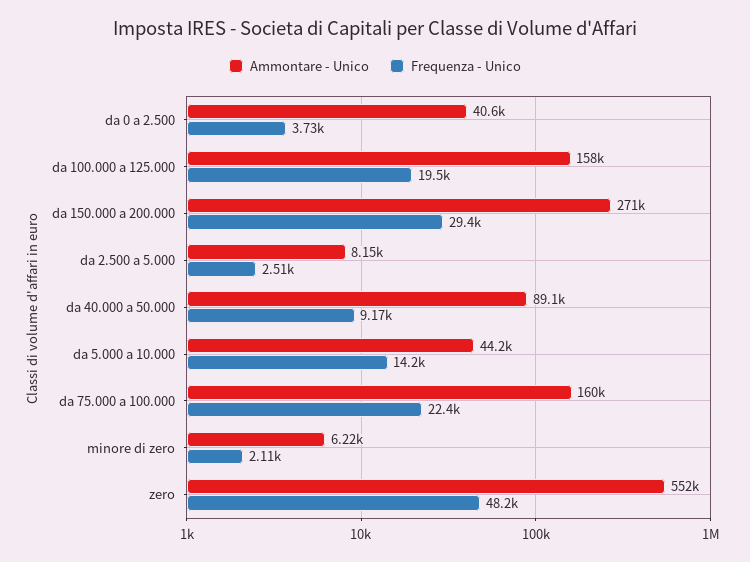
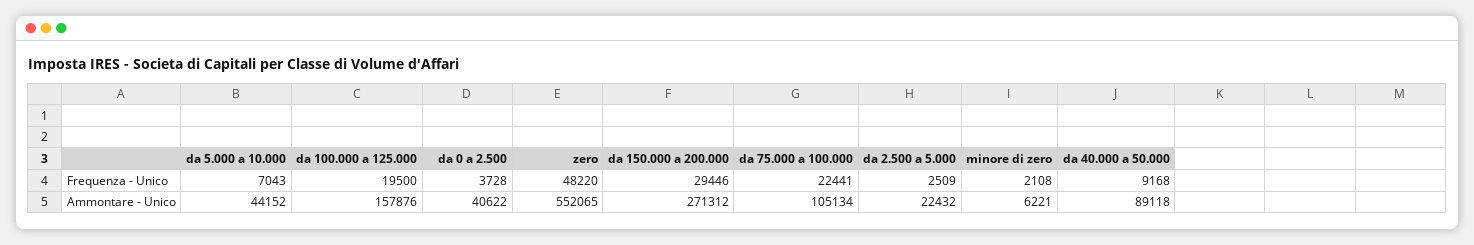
Ammontare - Unico, da 2.500 a 5.000: 8150 -> 22432
Frequenza - Unico, da 5.000 a 10.000: 14200 -> 7043
Ammontare - Unico, da 75.000 a 100.000: 160000 -> 105134

